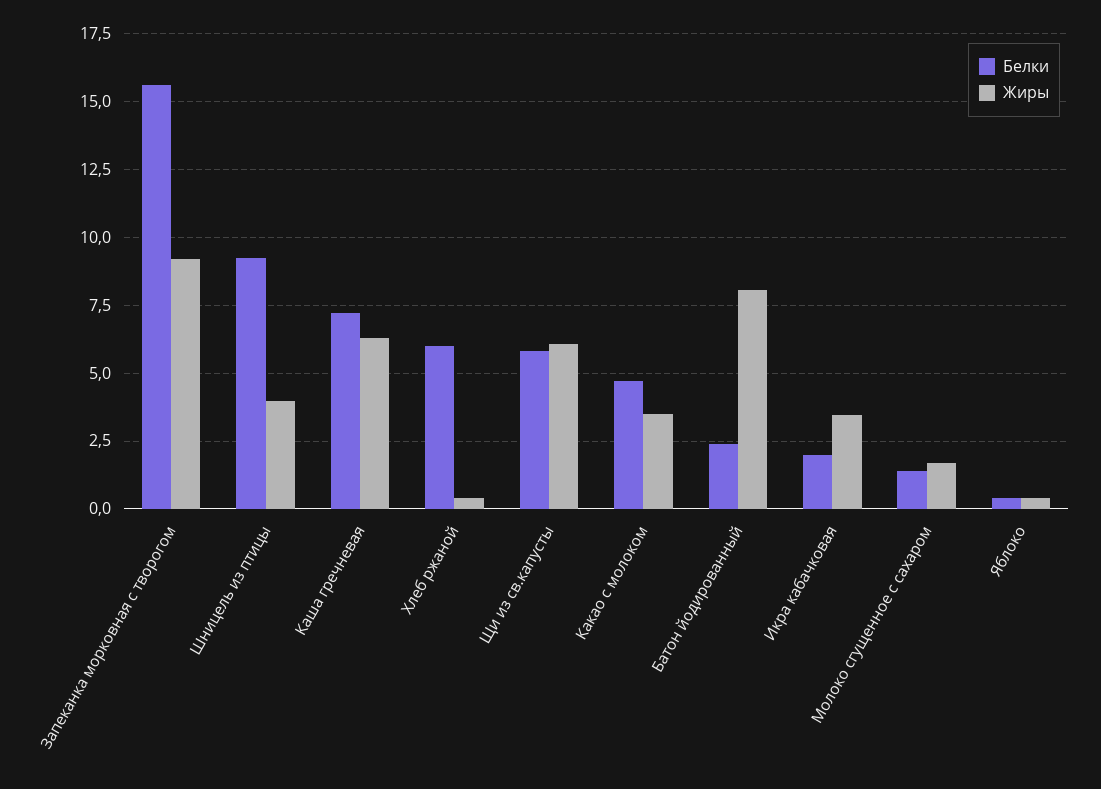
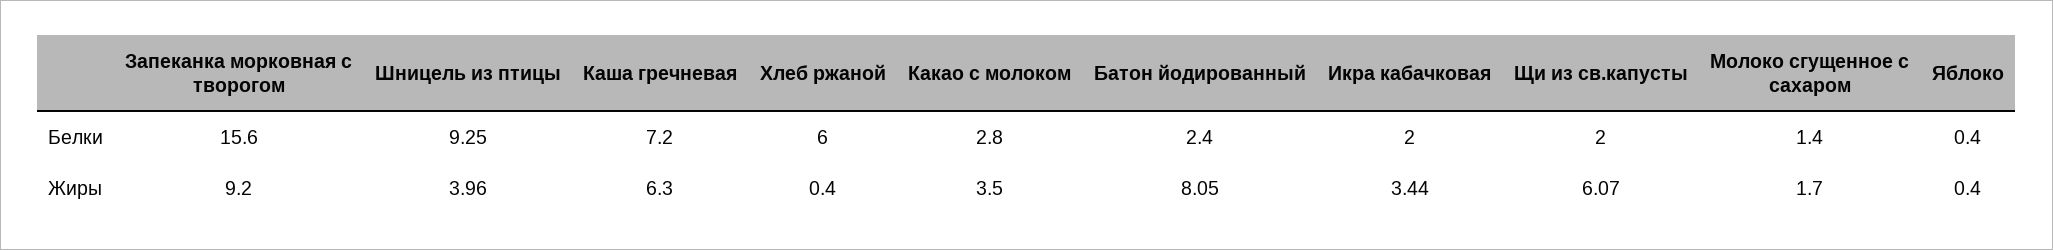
Белки, Щи из св.капусты: 5.75 -> 2
Белки, Какао с молоком: 4.75 -> 2.8

